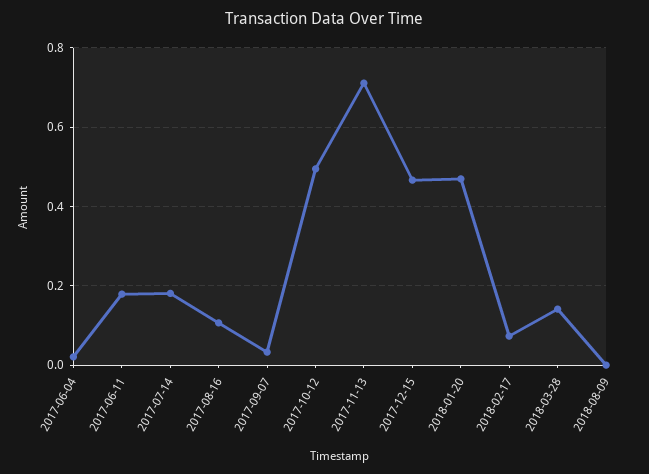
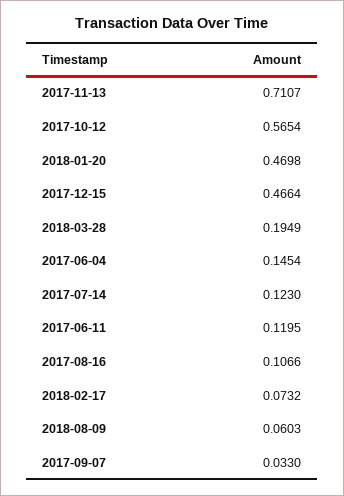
2017-06-04: 0.02 -> 0.1454
2017-06-11: 0.18 -> 0.1195
2017-07-14: 0.18 -> 0.123
2017-10-12: 0.5 -> 0.5654
2018-03-28: 0.14 -> 0.1949
2018-08-09: 0 -> 0.0603

